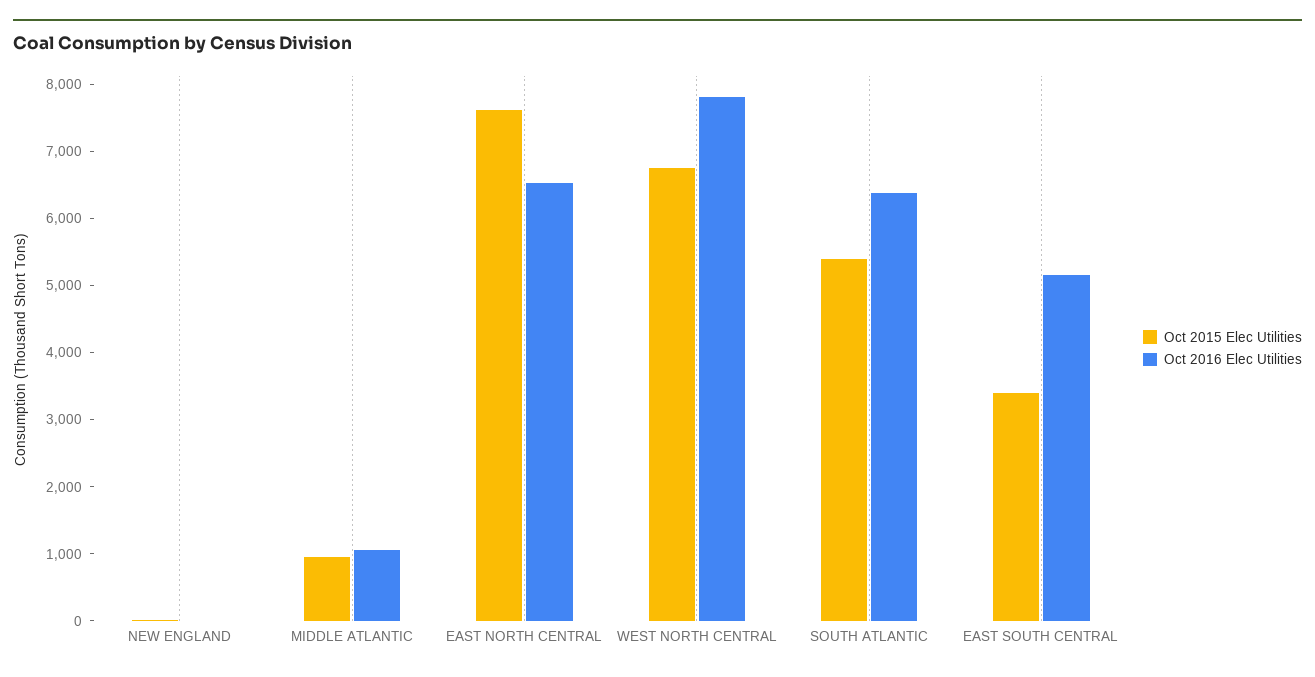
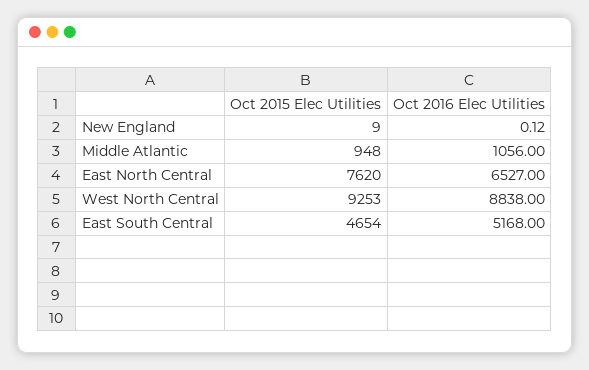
Oct 2015 Elec Utilities, WEST NORTH CENTRAL: 6800 -> 9253
Oct 2016 Elec Utilities, WEST NORTH CENTRAL: 7800 -> 8838
Oct 2015 Elec Utilities, SOUTH ATLANTIC: 5400 -> none
Oct 2016 Elec Utilities, SOUTH ATLANTIC: 6400 -> none
Oct 2015 Elec Utilities, EAST SOUTH CENTRAL: 3400 -> 4654

